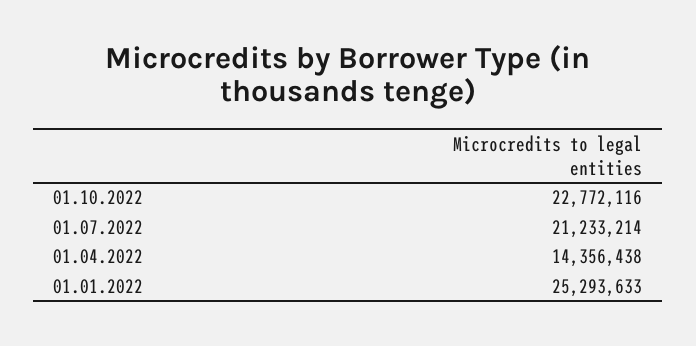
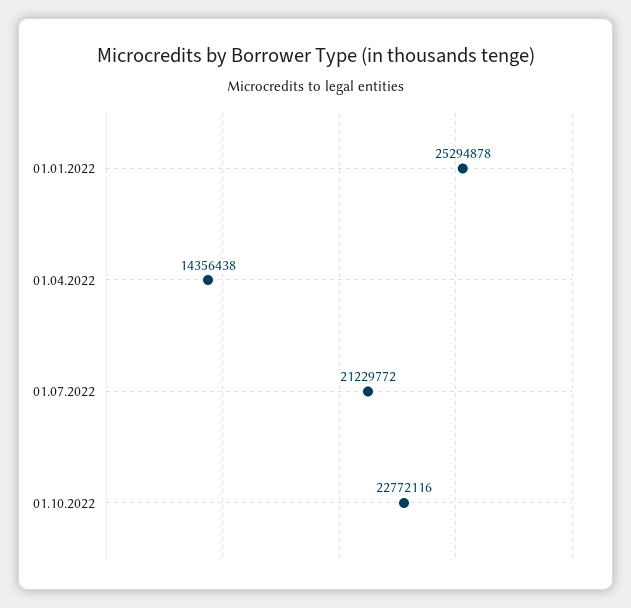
01.07.2022: 21233214 -> 21229772
01.01.2022: 25293633 -> 25294878

